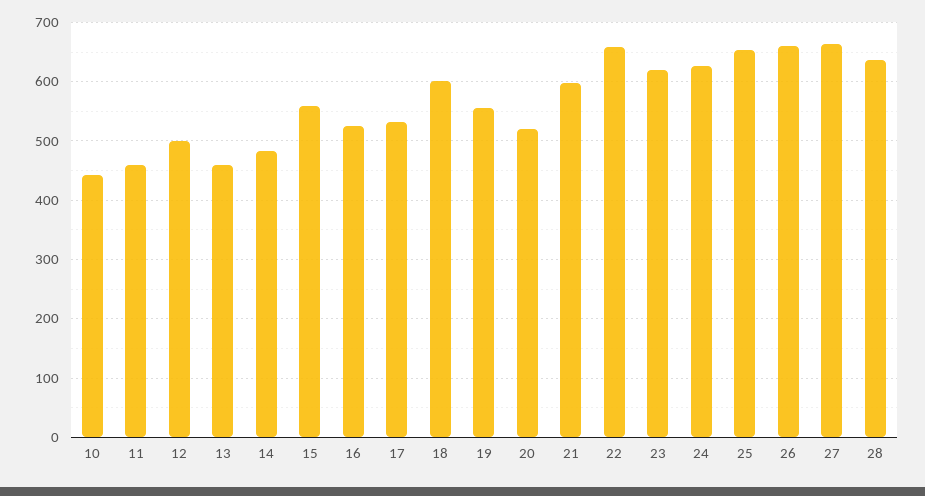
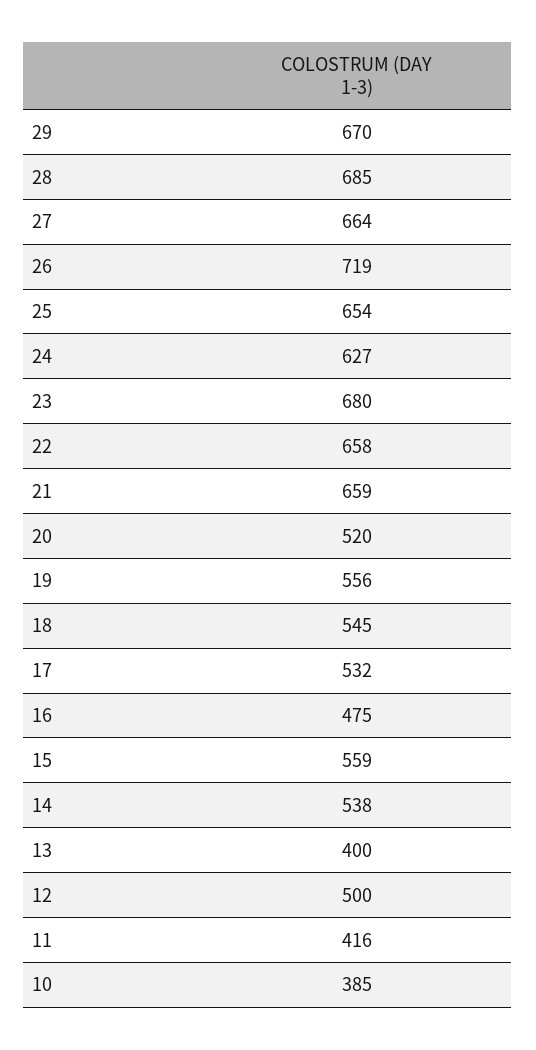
10: 440 -> 385
11: 460 -> 416
13: 460 -> 400
14: 480 -> 538
16: 520 -> 475
18: 600 -> 545
21: 600 -> 659
23: 620 -> 680
26: 660 -> 719
28: 640 -> 685
29: none -> 670

